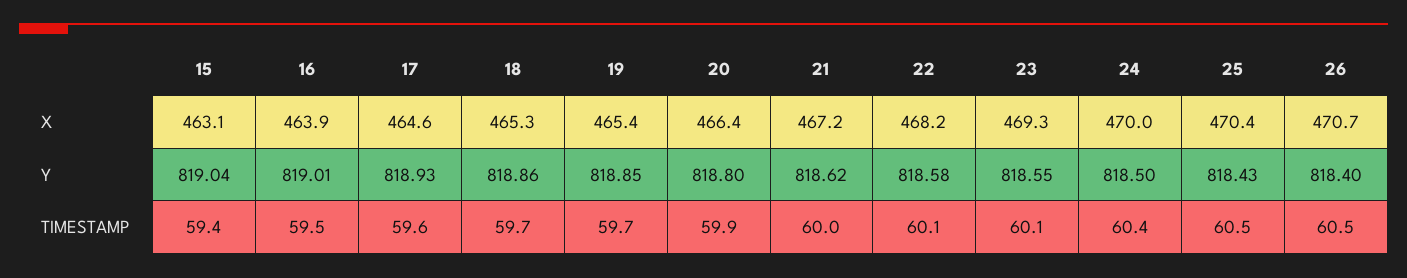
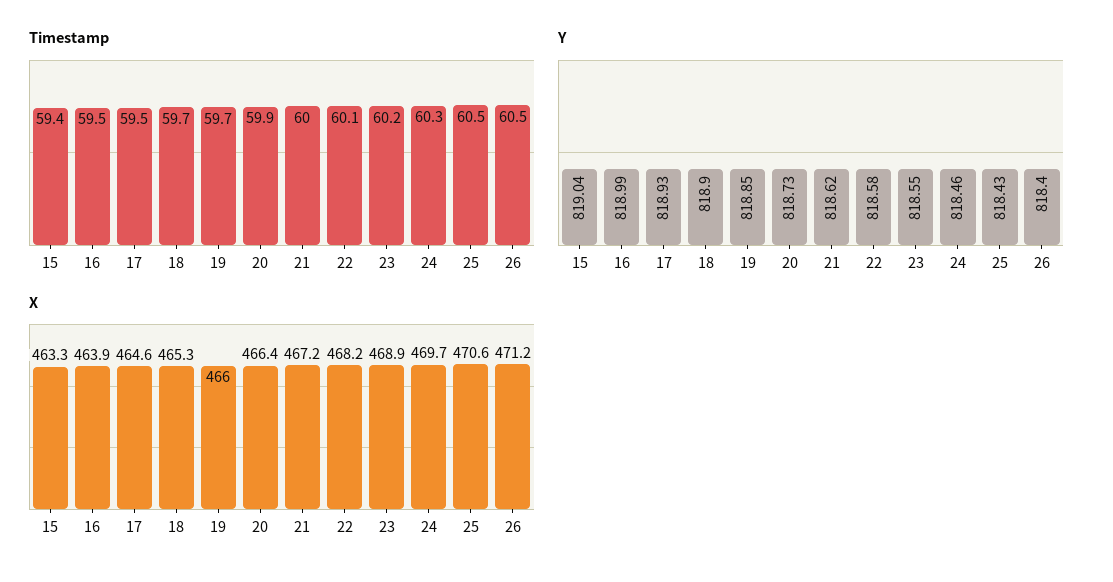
X, 15: 463.1 -> 463.3
X, 19: 465.4 -> 466
X, 23: 469.3 -> 468.9
X, 24: 470 -> 469.7
X, 25: 470.4 -> 470.6
X, 26: 470.7 -> 471.2
Y, 16: 819.01 -> 818.99
Y, 18: 818.86 -> 818.9
Y, 20: 818.8 -> 818.73
Y, 24: 818.5 -> 818.46
TIMESTAMP, 17: 59.6 -> 59.5
TIMESTAMP, 23: 60.1 -> 60.2
TIMESTAMP, 24: 60.4 -> 60.3

